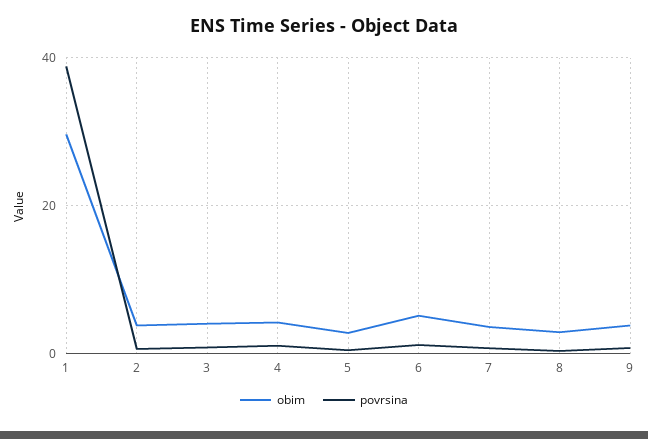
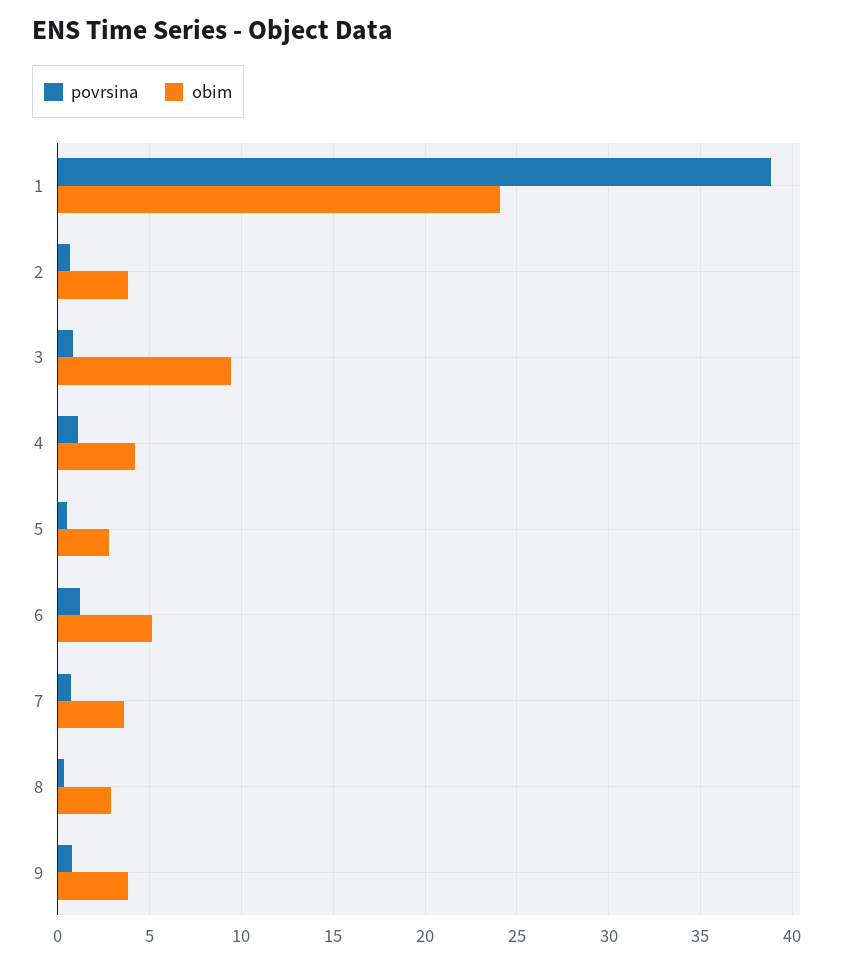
obim, 1: 30 -> 24
obim, 3: 4 -> 9.5

